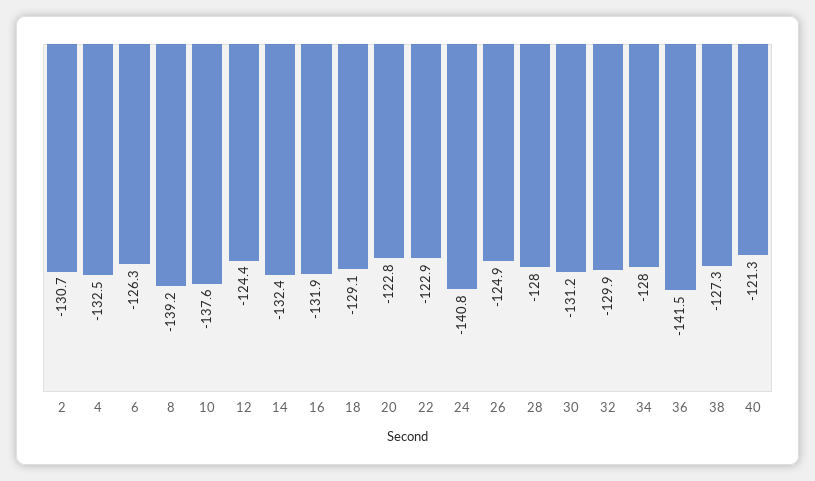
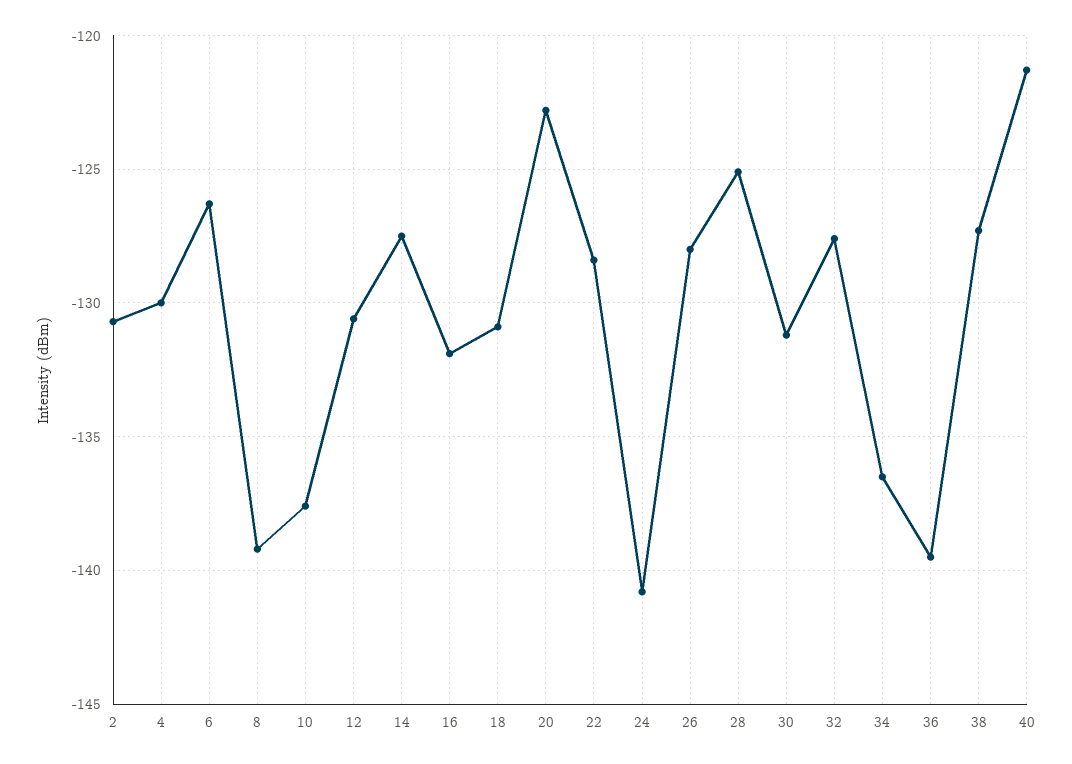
4: -132.5 -> -130
12: -124.4 -> -130.5
14: -132.4 -> -127.5
18: -129.1 -> -131
22: -122.9 -> -128.5
26: -124.9 -> -128
28: -128 -> -125
32: -129.9 -> -127.5
34: -128 -> -136.5
36: -141.5 -> -139.5

